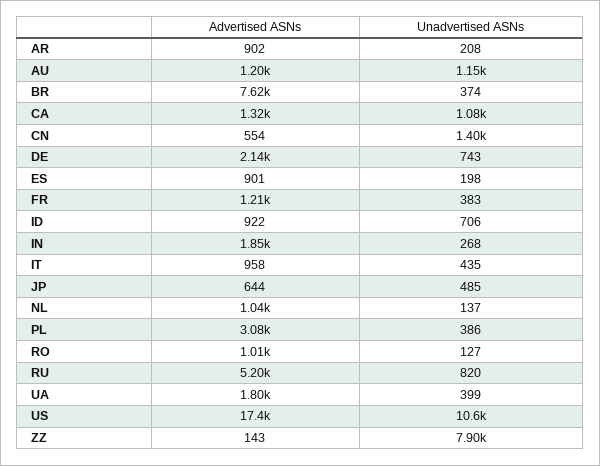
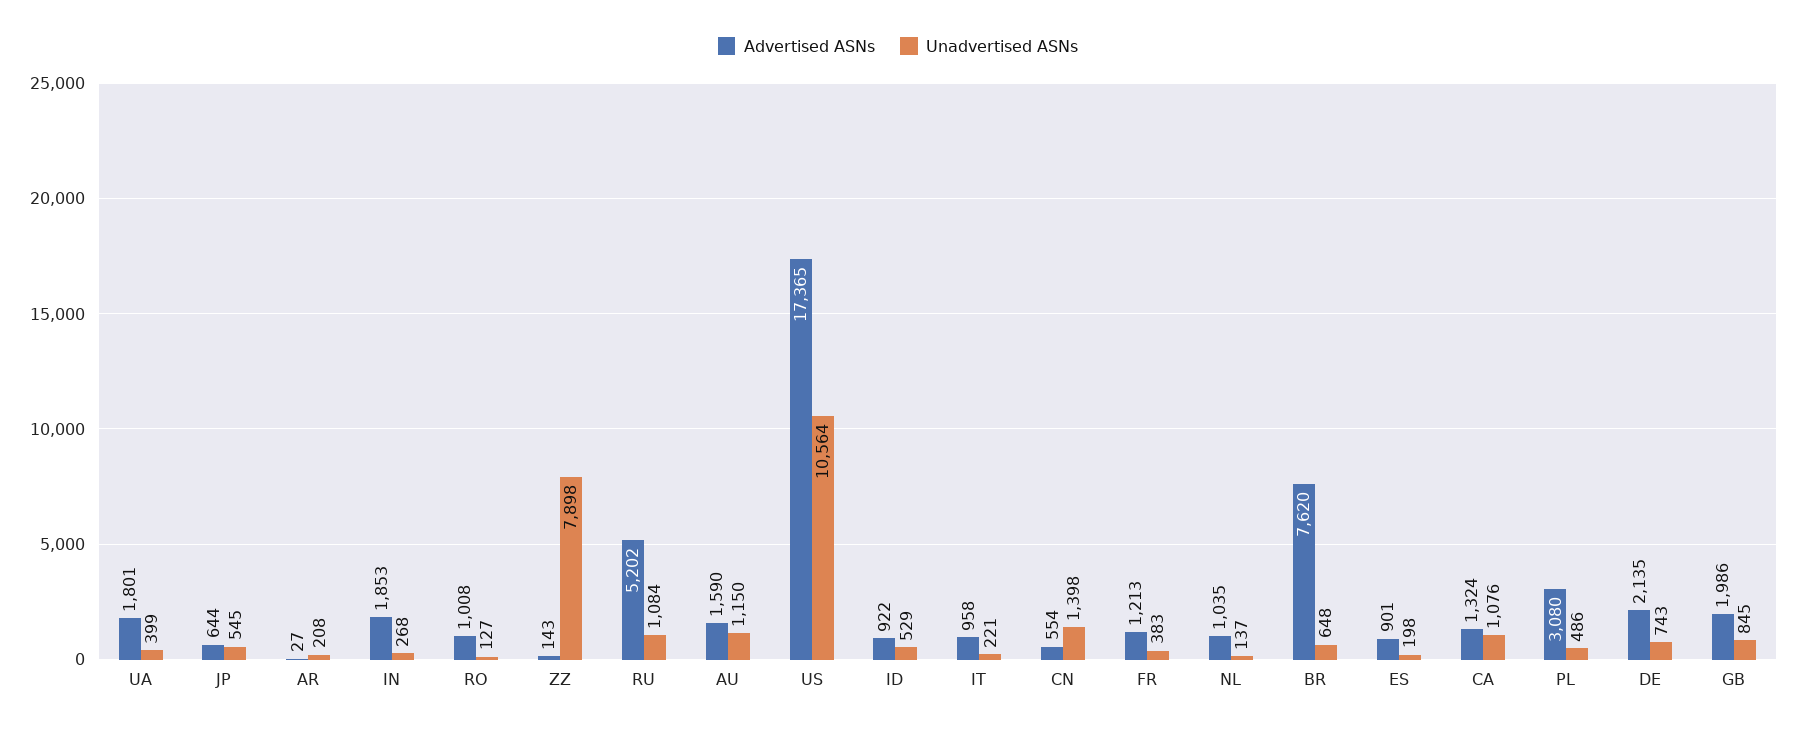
Advertised ASNs, AR: 902 -> 27
Advertised ASNs, AU: 1200 -> 1590
Unadvertised ASNs, BR: 374 -> 648
Unadvertised ASNs, ID: 706 -> 529
Unadvertised ASNs, IT: 435 -> 221
Unadvertised ASNs, JP: 485 -> 545
Unadvertised ASNs, PL: 386 -> 486
Unadvertised ASNs, RU: 820 -> 1084
Advertised ASNs, GB: none -> 1986
Unadvertised ASNs, GB: none -> 845

